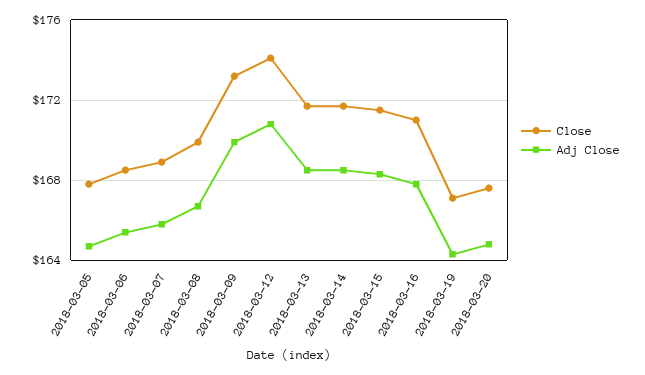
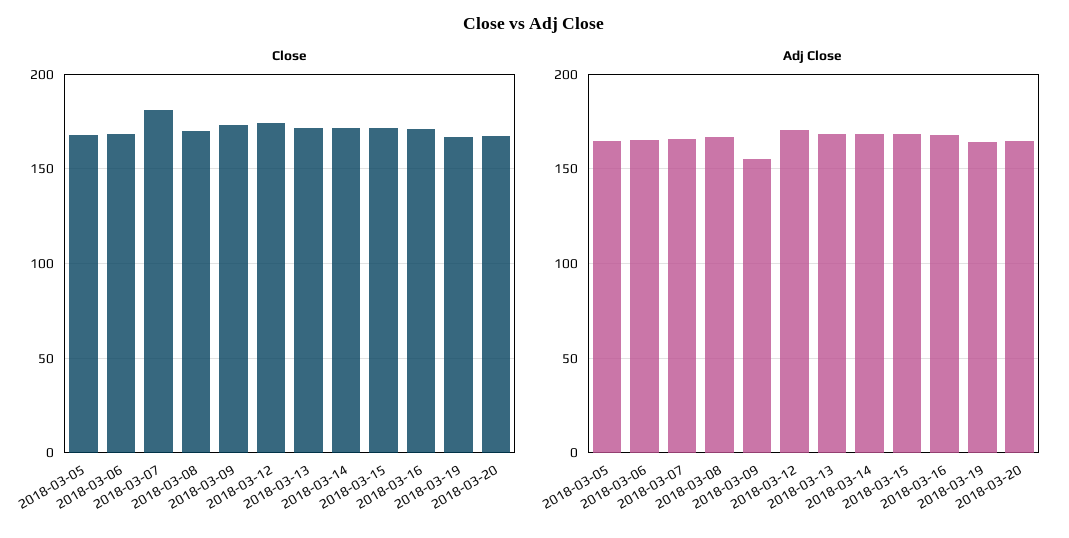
Close, 2018-03-07: 169 -> 180
Adj Close, 2018-03-09: 170 -> 155

